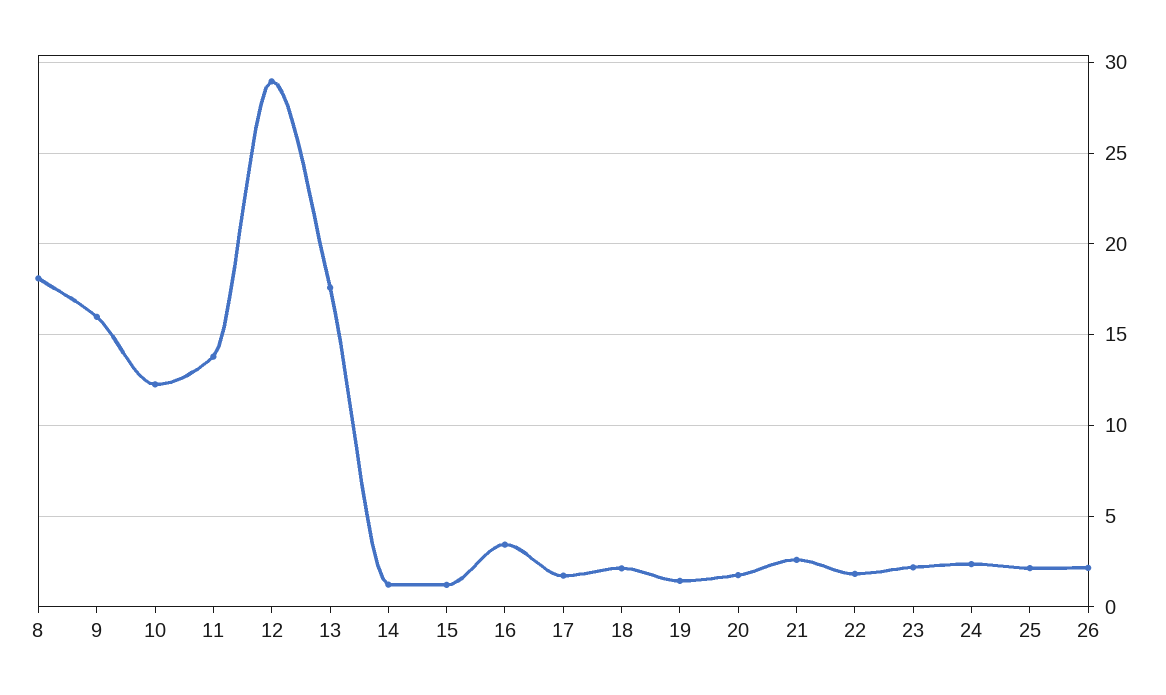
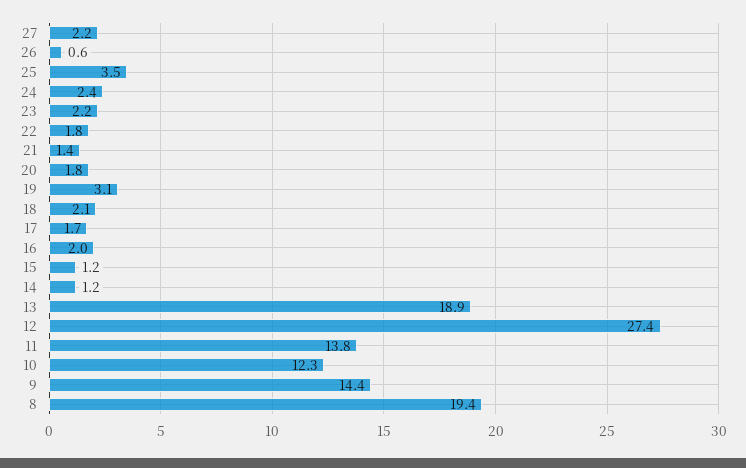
8: 18 -> 19.4
9: 16 -> 14.4
12: 29 -> 27.4
13: 17.5 -> 18.9
16: 3.5 -> 2
19: 1.5 -> 3.1
21: 2.5 -> 1.4
25: 2 -> 3.5
26: 2 -> 0.6
27: none -> 2.2

